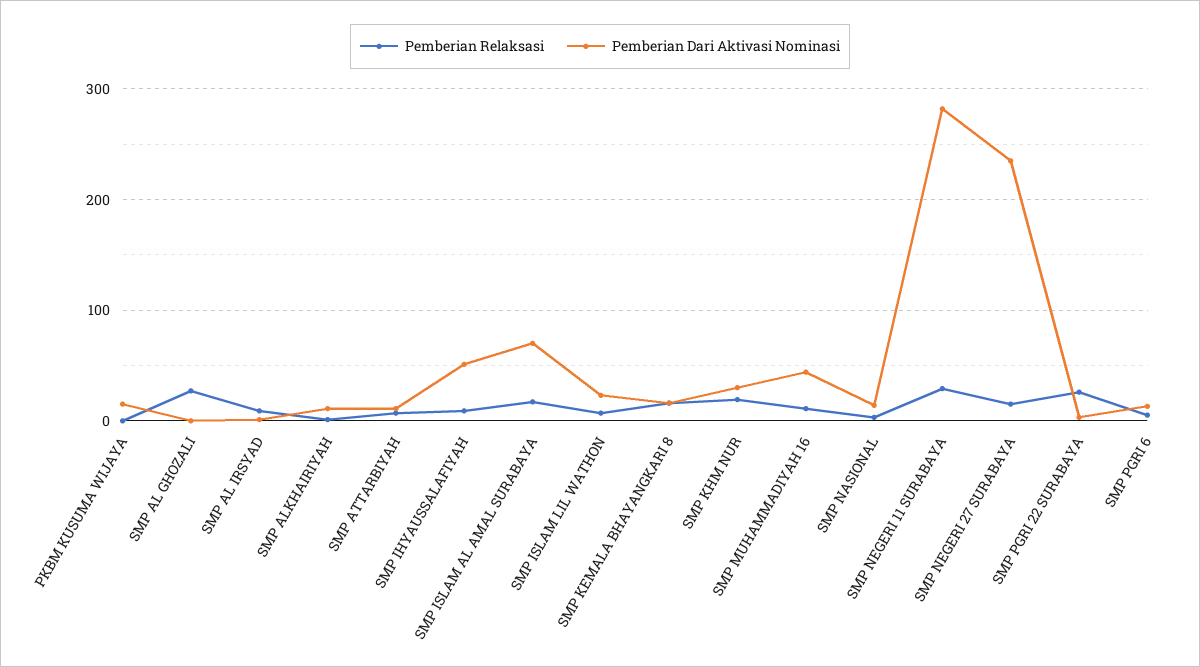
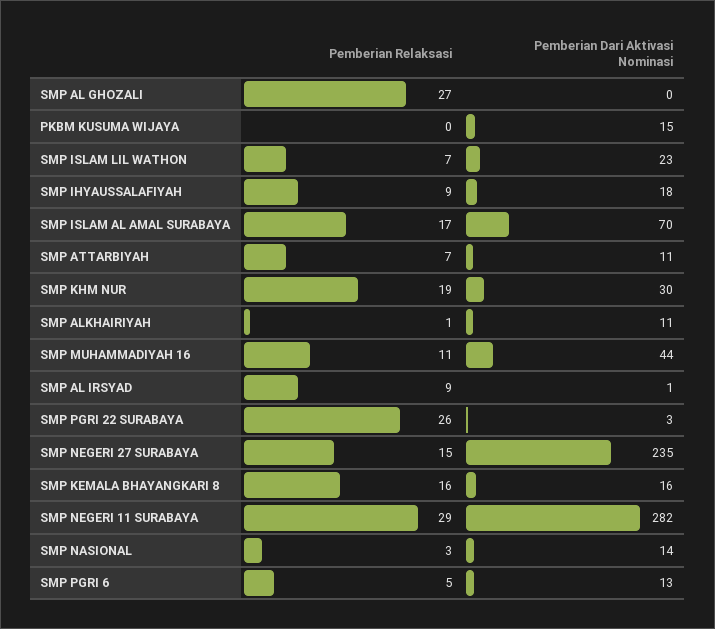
Pemberian Dari Aktivasi Nominasi, SMP IHYAUSSALAFIYAH: 50 -> 18

